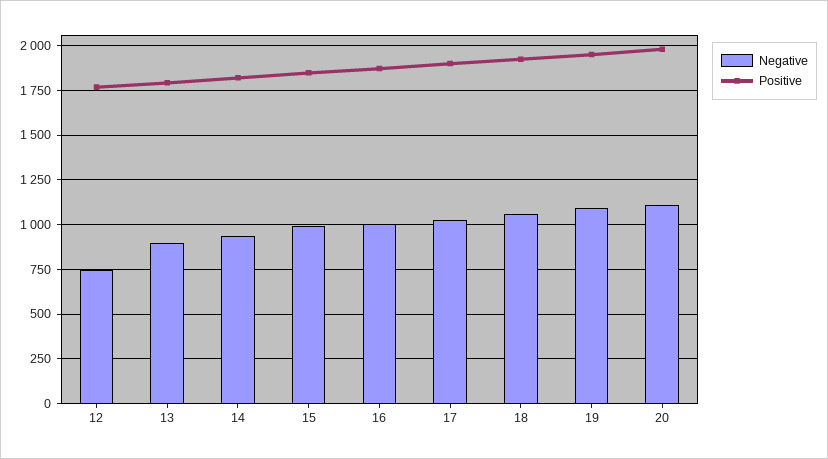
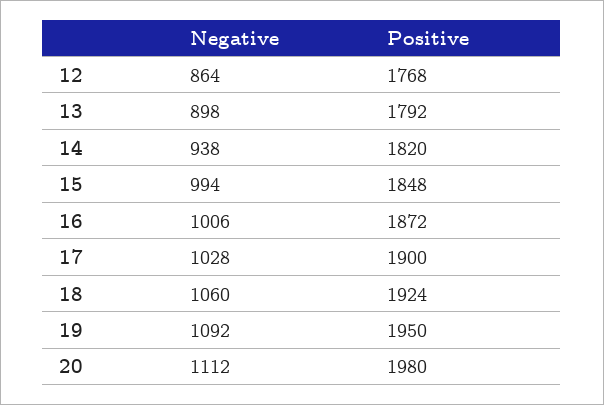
Negative, 12: 750 -> 864

